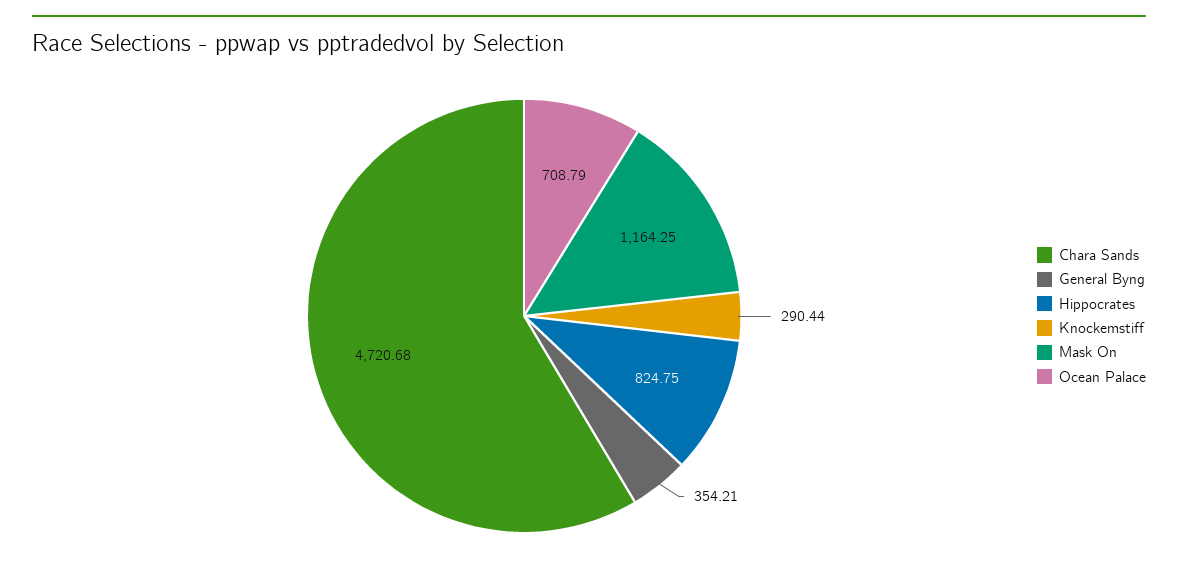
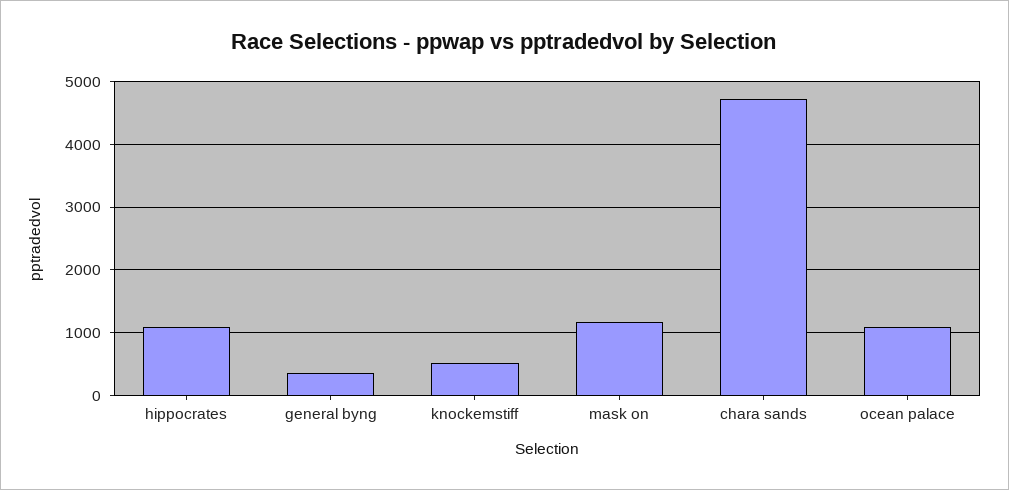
Hippocrates: 824.75 -> 1100
Knockemstiff: 290.44 -> 500
Ocean Palace: 708.79 -> 1100

